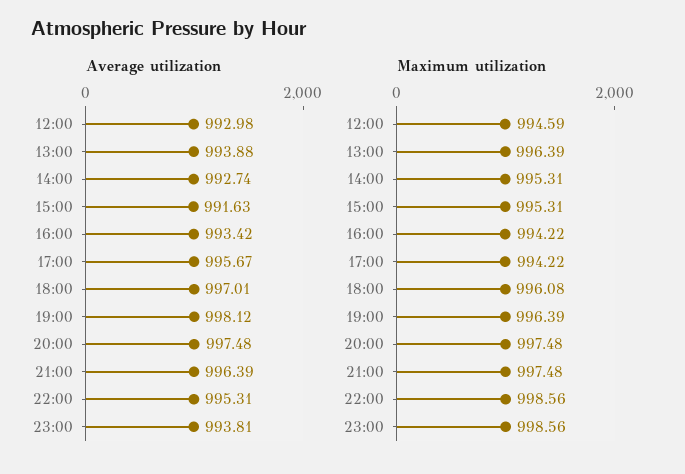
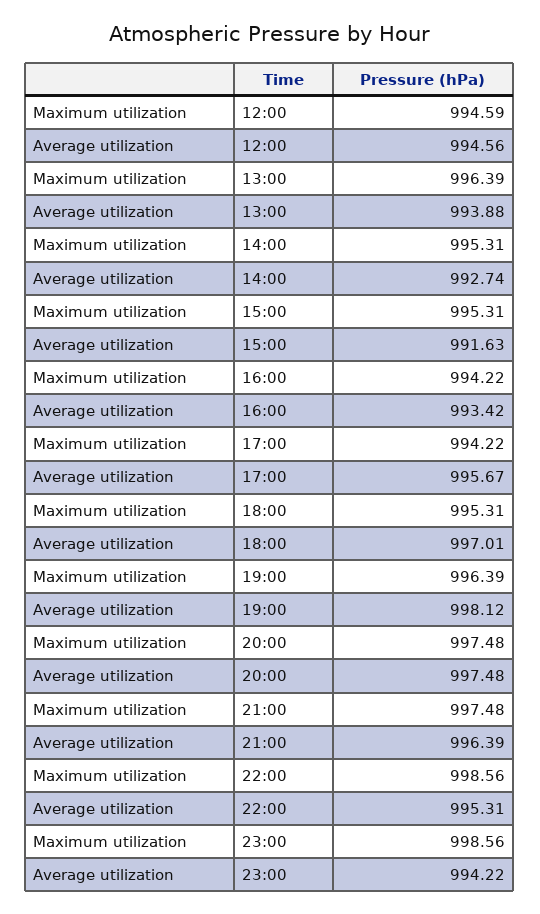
Average utilization, 12:00: 992.98 -> 994.56
Average utilization, 23:00: 993.81 -> 994.22
Maximum utilization, 18:00: 996.08 -> 995.31

